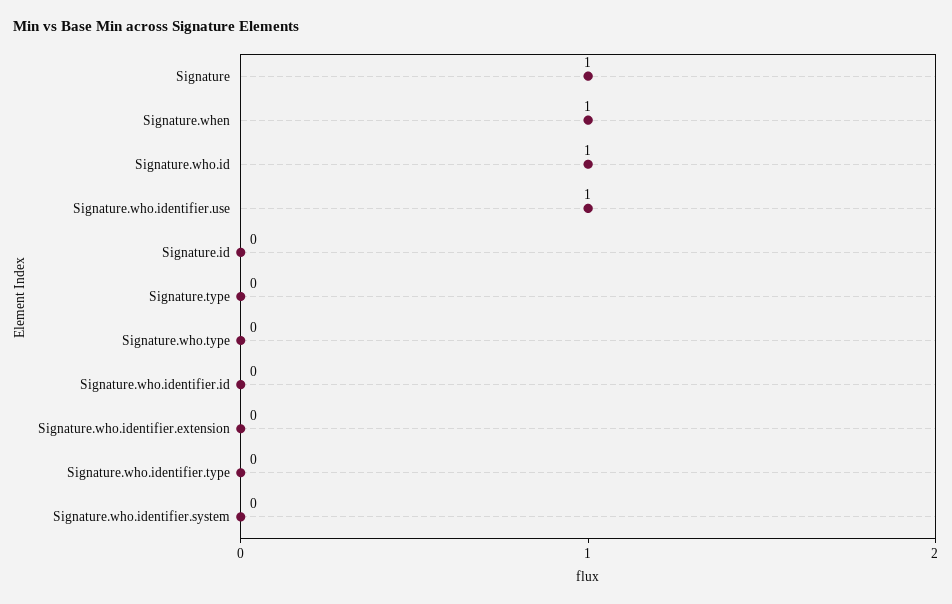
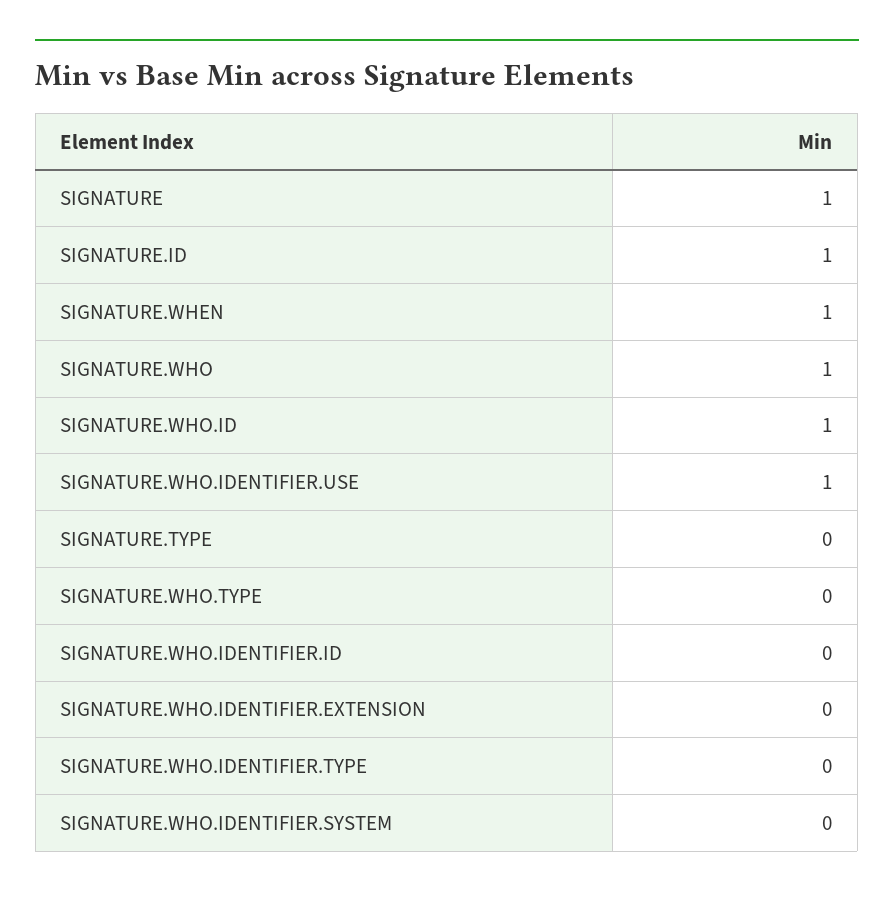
Signature.id: 0 -> 1
SIGNATURE.WHO: none -> 1

